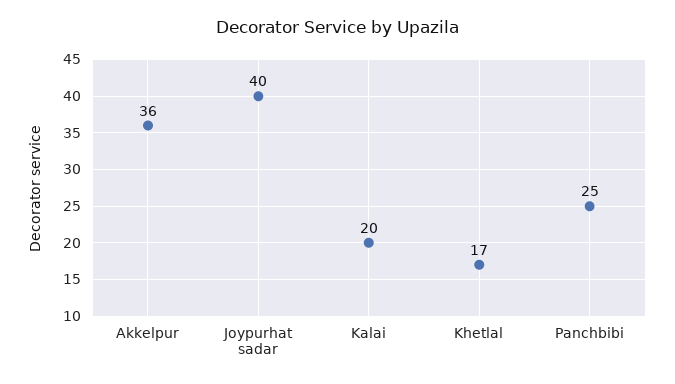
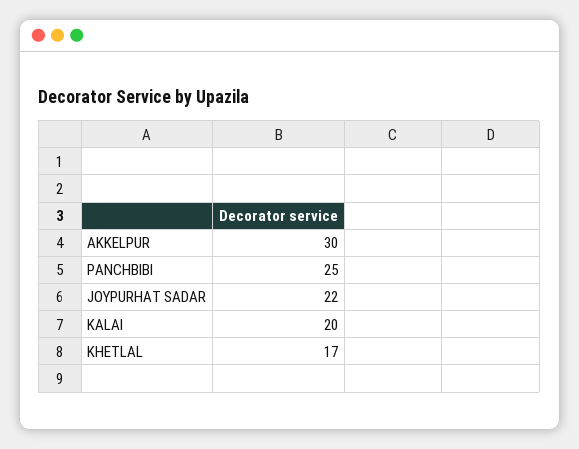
Akkelpur: 36 -> 30
Joypurhat sadar: 40 -> 22

